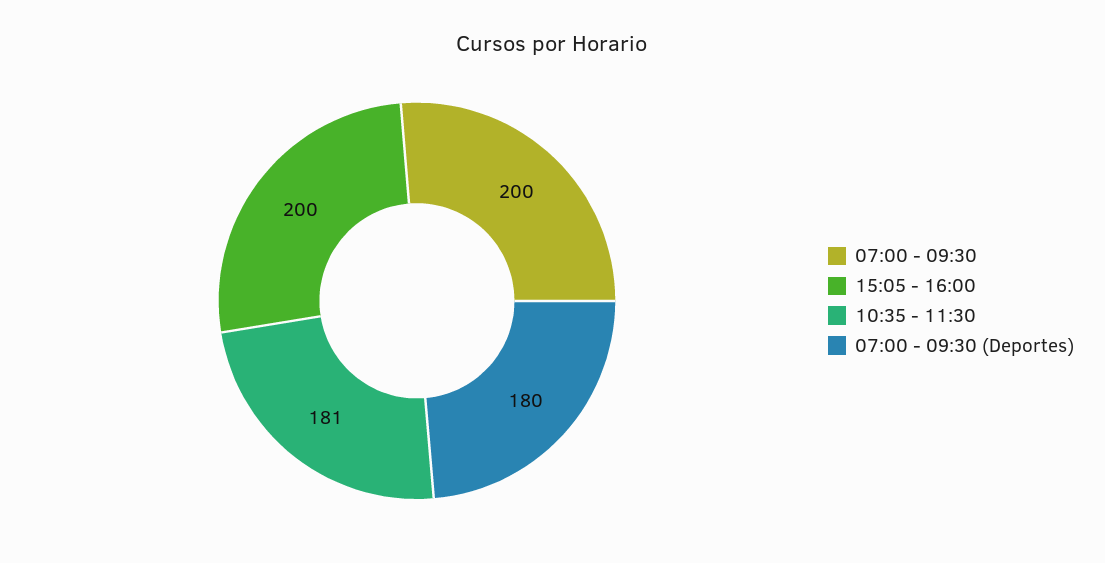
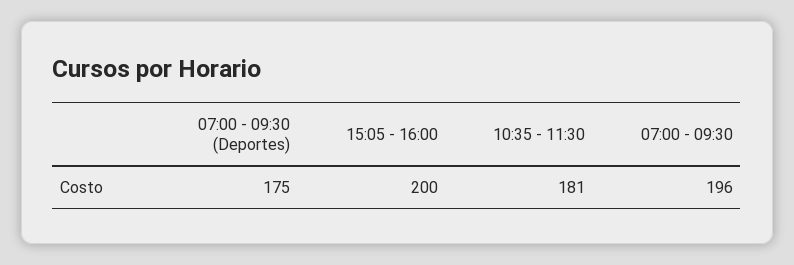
07:00 - 09:30: 200 -> 196
07:00 - 09:30 (Deportes): 180 -> 175

